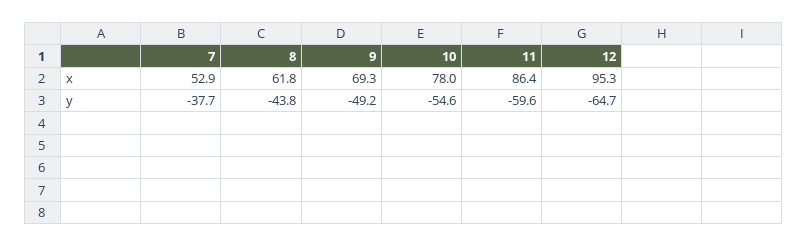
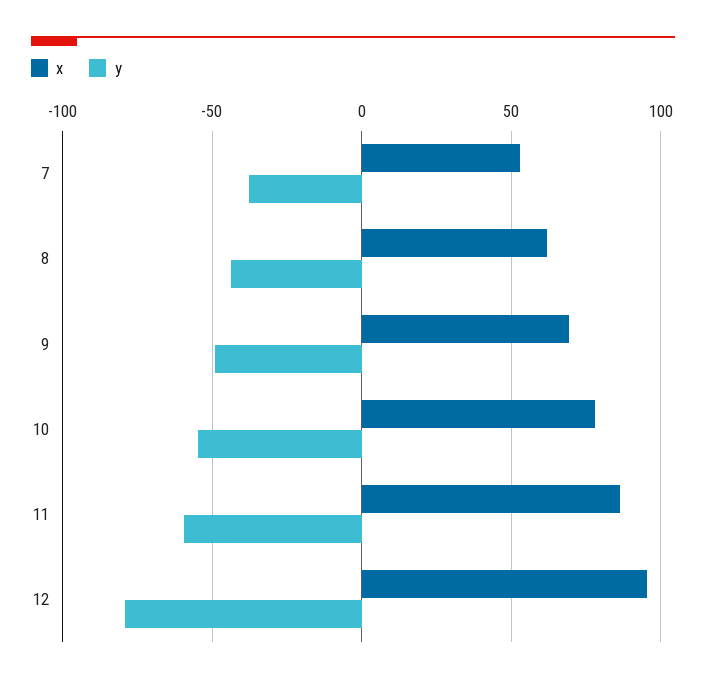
y, 12: -64.7 -> -80

